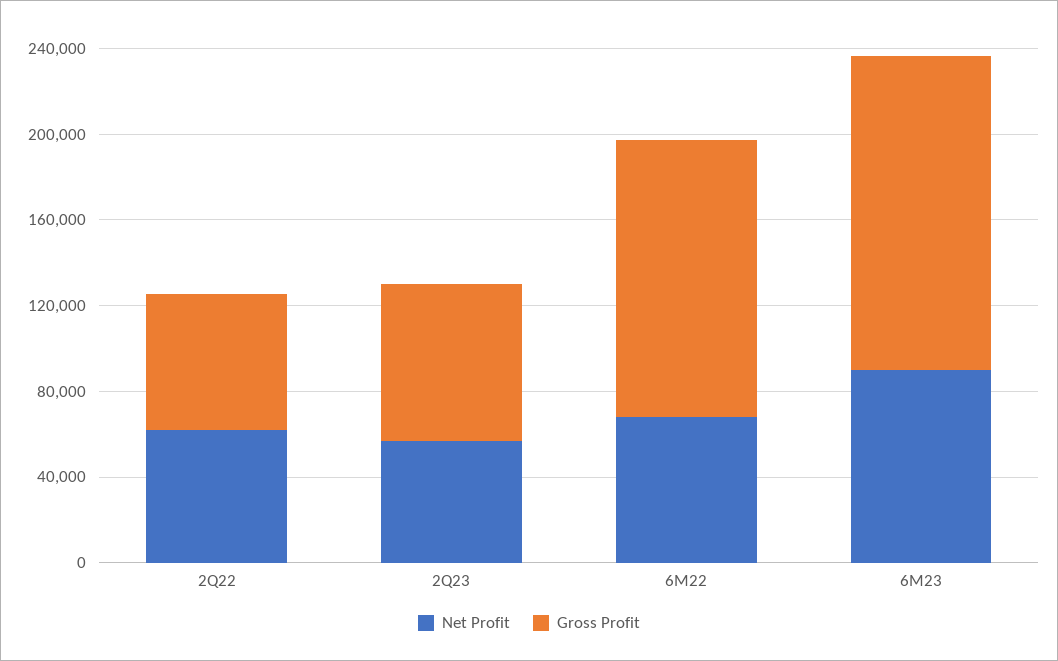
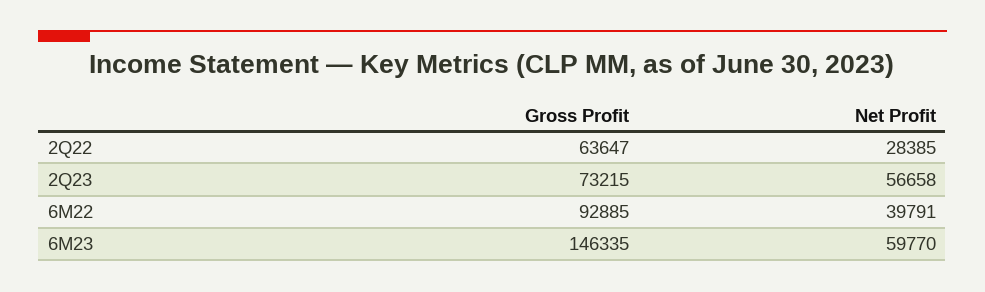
Net Profit, 2Q22: 60000 -> 28385
Net Profit, 6M22: 70000 -> 39791
Gross Profit, 6M22: 130000 -> 92885
Net Profit, 6M23: 90000 -> 59770

